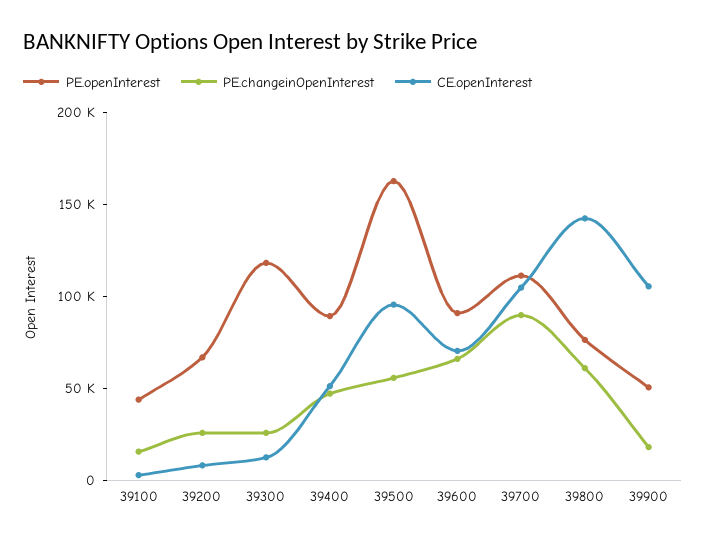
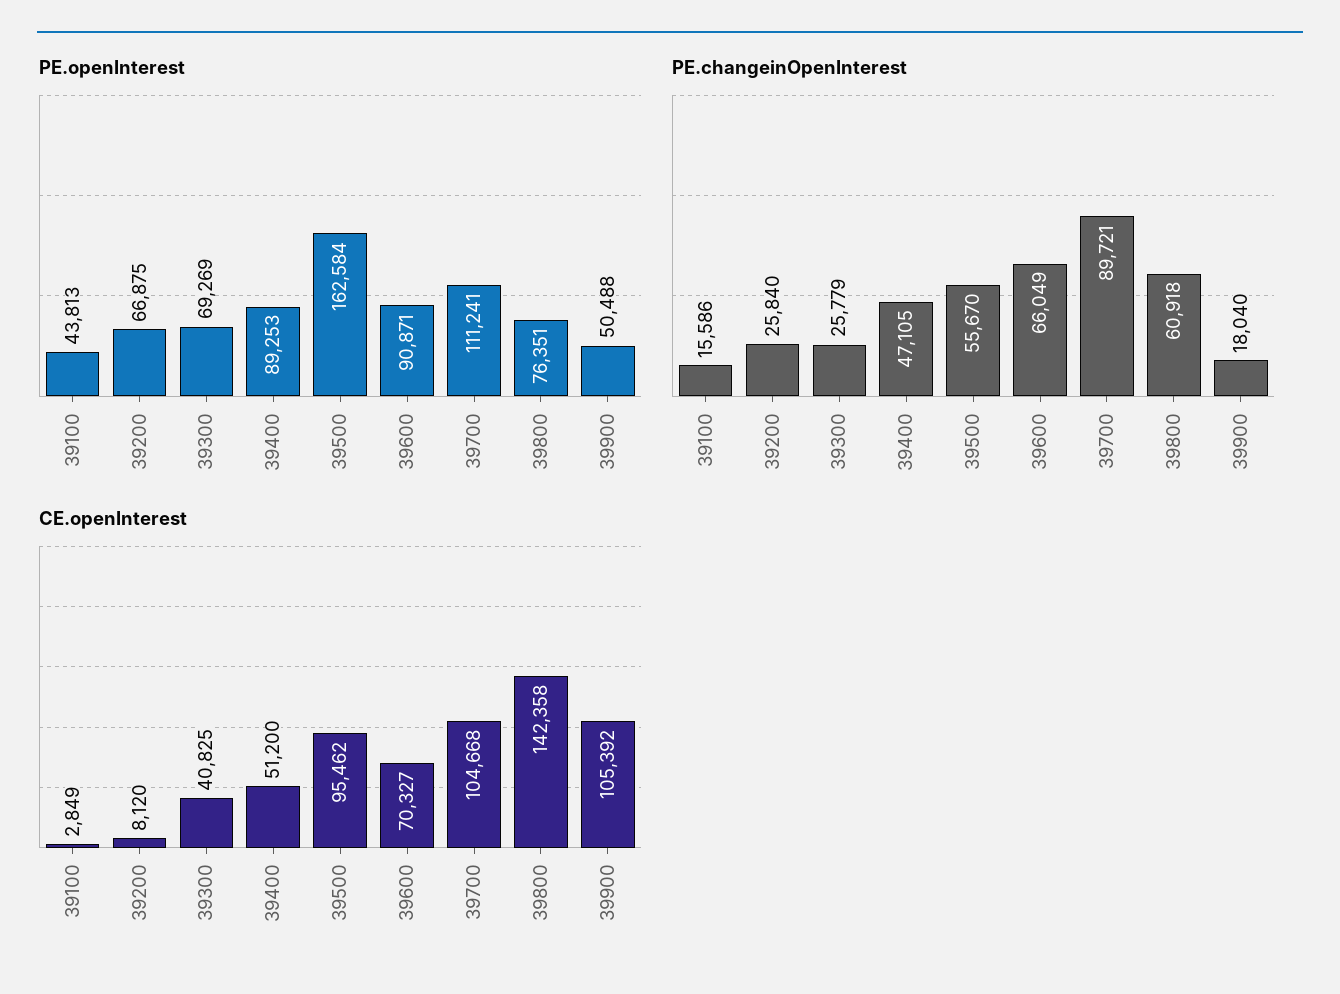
PE.openInterest, 39300: 120000 -> 69269
CE.openInterest, 39300: 10000 -> 40825

